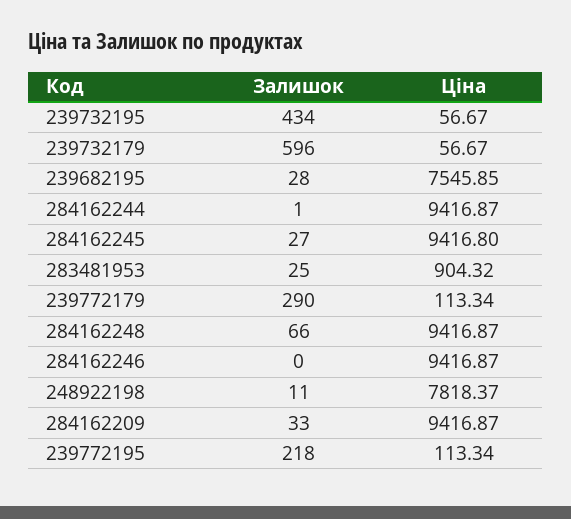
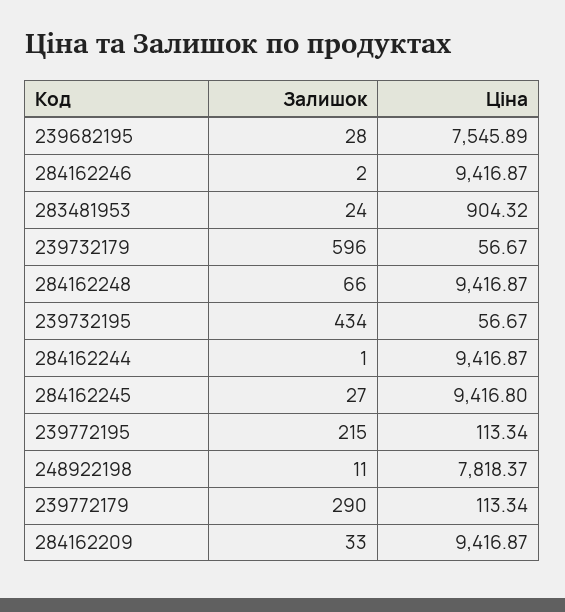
Ціна, 239682195: 7545.85 -> 7545.89
Залишок, 283481953: 25 -> 24
Залишок, 284162246: 0 -> 2
Залишок, 239772195: 218 -> 215

